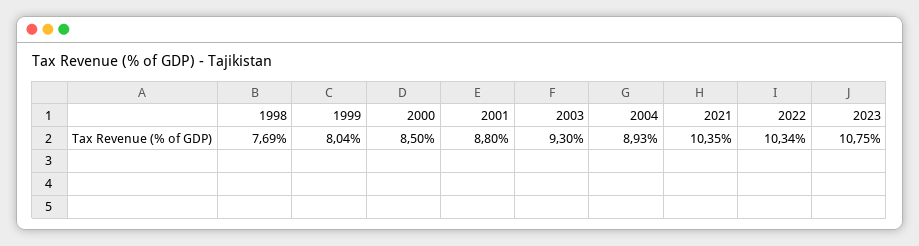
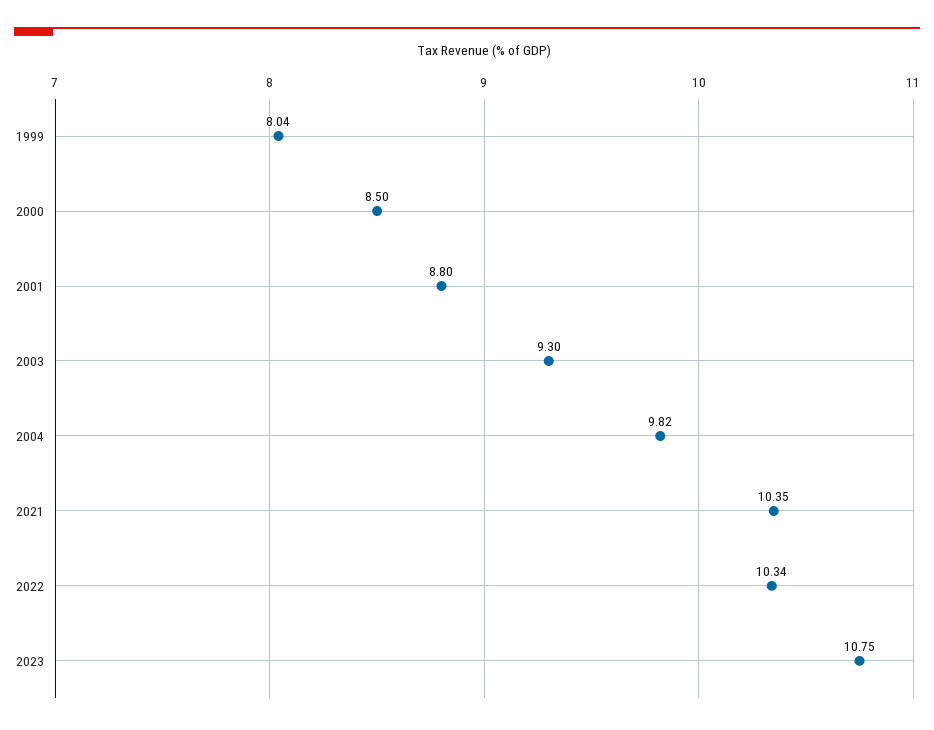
1998: 7.69 -> none
2004: 8.93 -> 9.82

